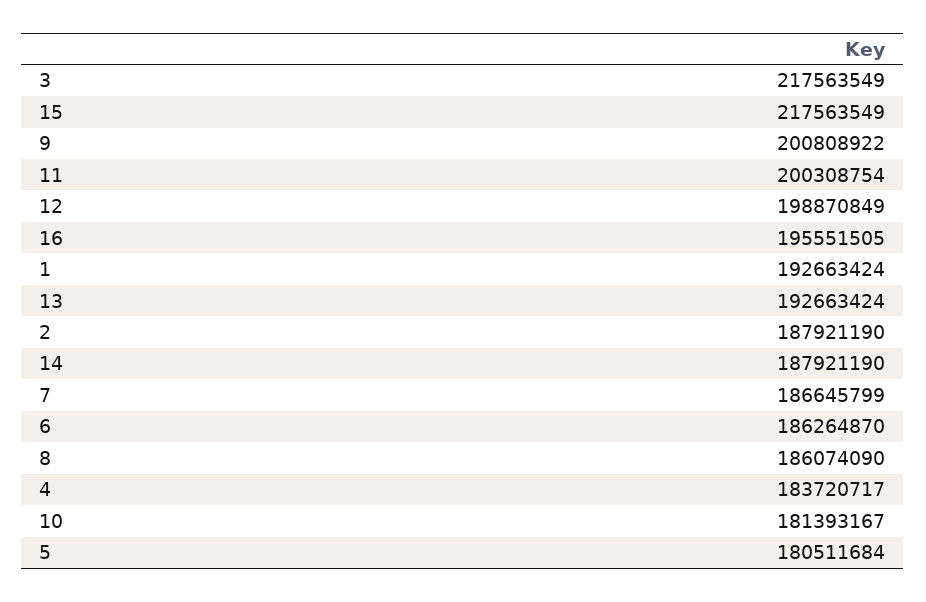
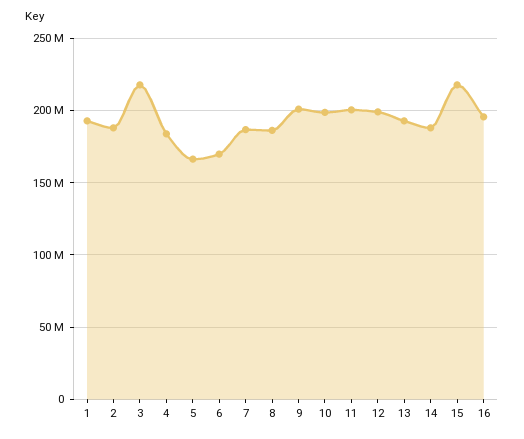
6: 186264870 -> 170000000
10: 181393167 -> 200000000
5: 180511684 -> 165000000

